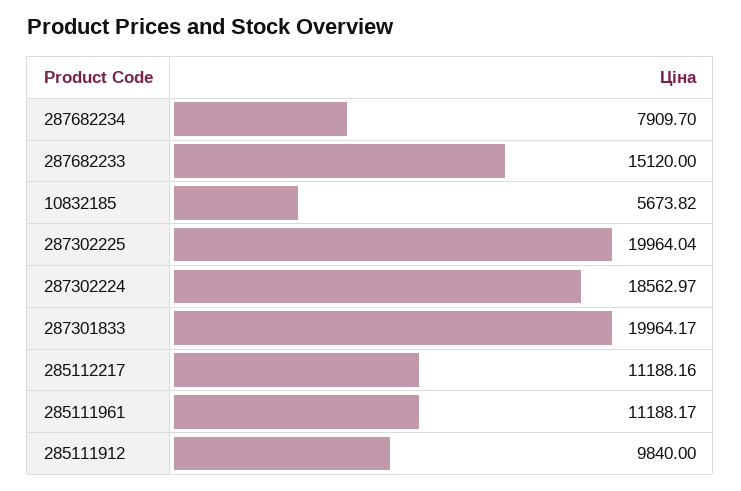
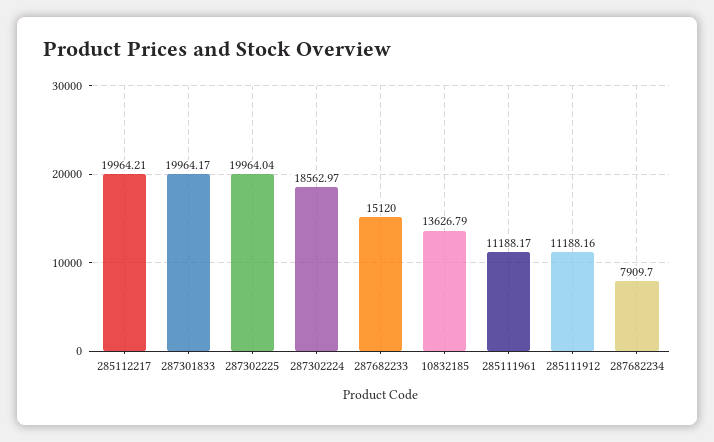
10832185: 5673.82 -> 13626.79
285112217: 11188.16 -> 19964.21
285111912: 9840 -> 11188.16

